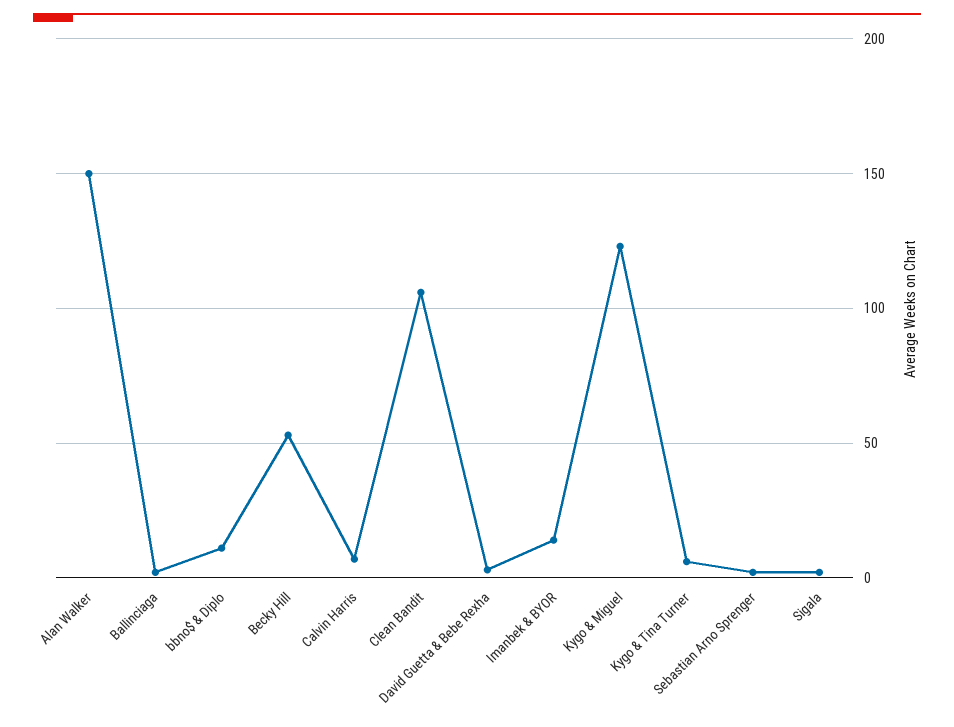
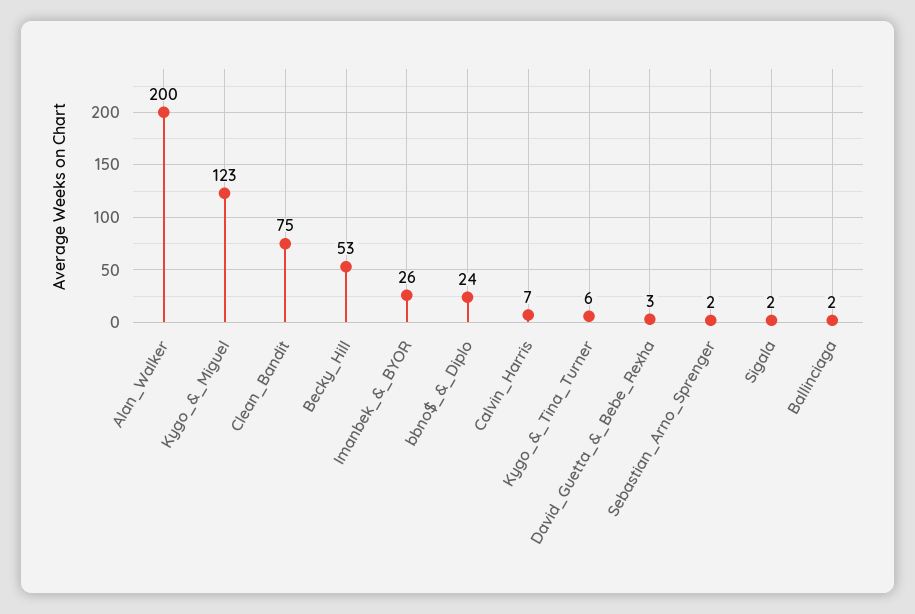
Alan Walker: 150 -> 200
bbno$ & Diplo: 10 -> 24
Clean Bandit: 105 -> 75
Imanbek & BYOR: 15 -> 26

